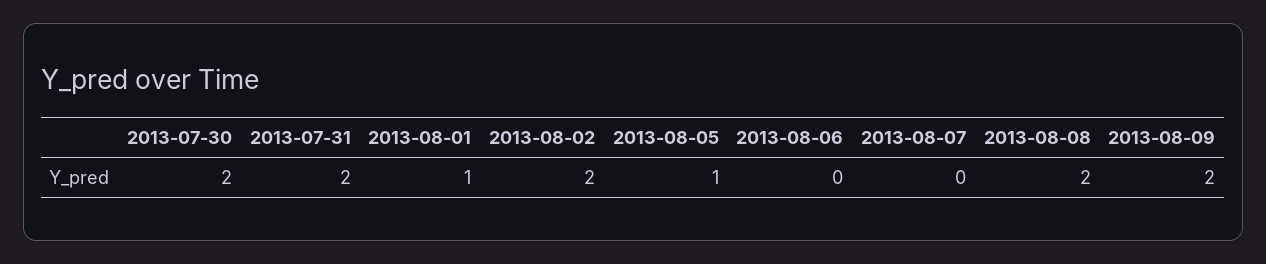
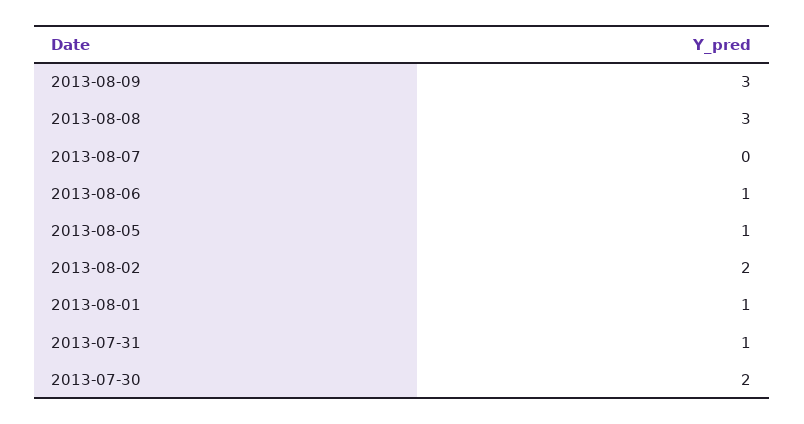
2013-07-31: 2 -> 1
2013-08-06: 0 -> 1
2013-08-08: 2 -> 3
2013-08-09: 2 -> 3

